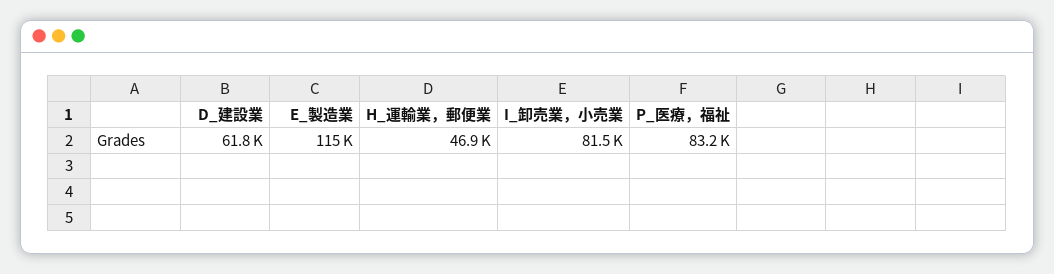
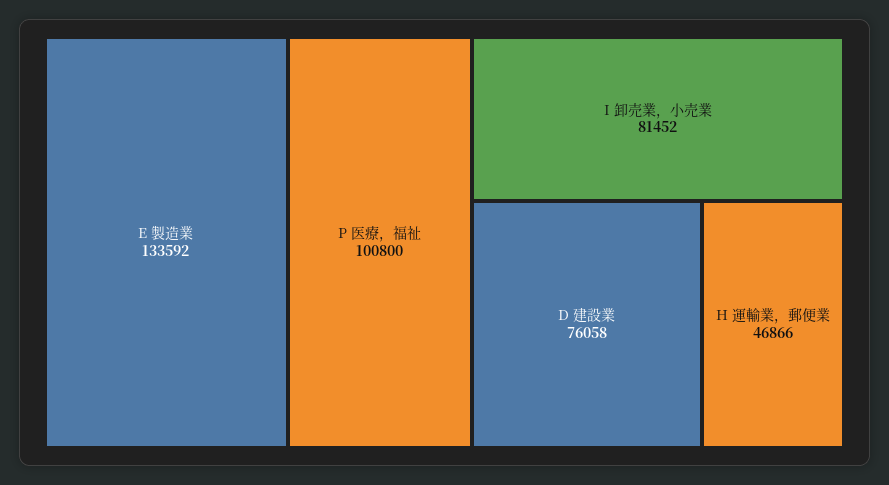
D_建設業: 61800 -> 76058
E_製造業: 115000 -> 133592
P_医療，福祉: 83200 -> 100800

